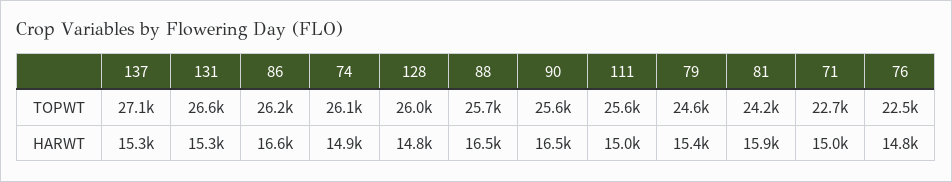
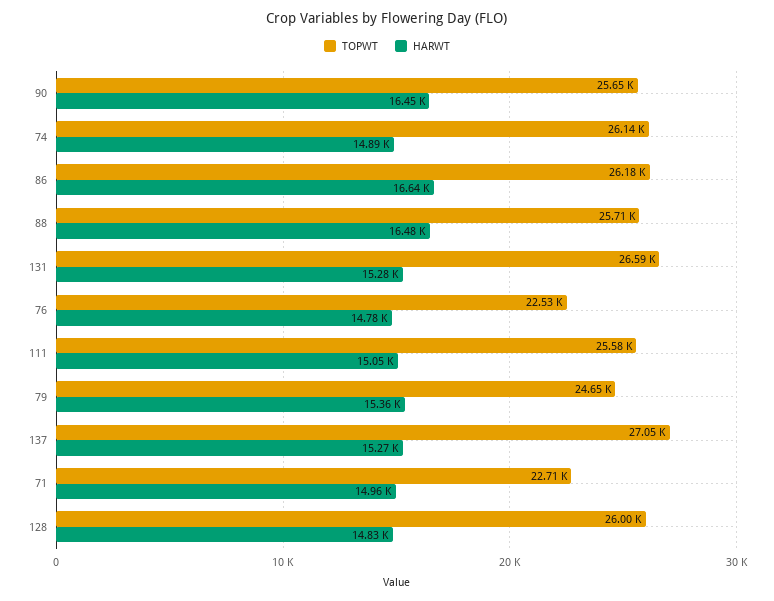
TOPWT, 81: 24200 -> none
HARWT, 81: 15900 -> none

